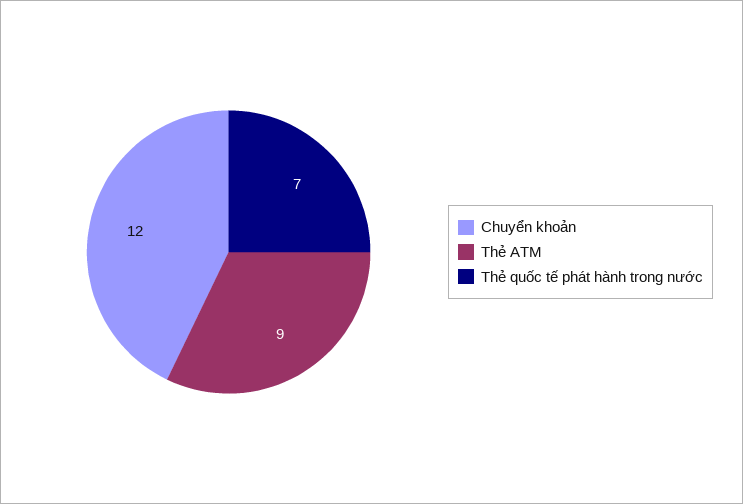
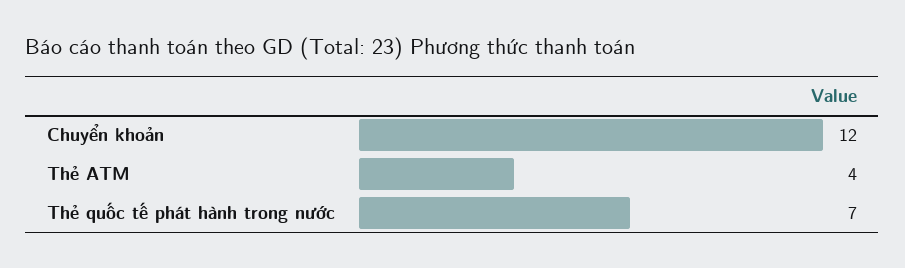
Thẻ ATM: 9 -> 4

